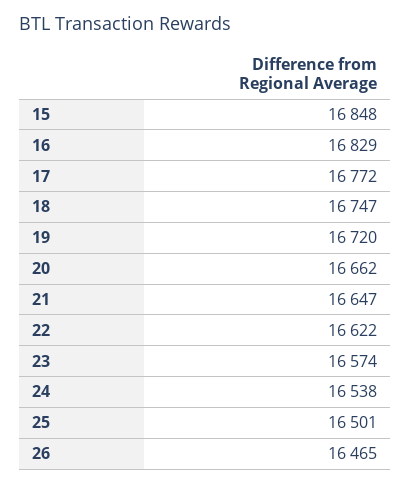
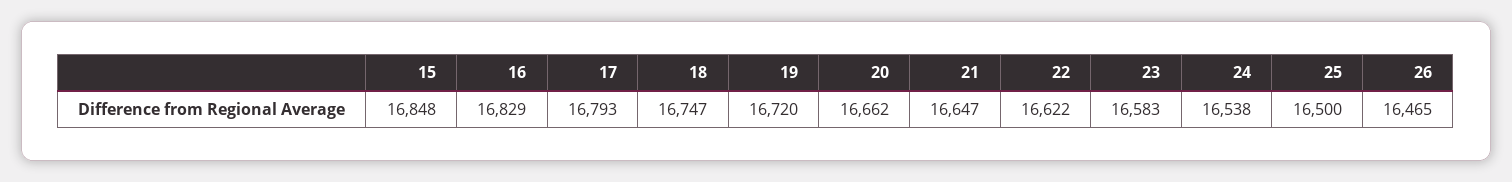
17: 16772 -> 16793
23: 16574 -> 16583
25: 16501 -> 16500

